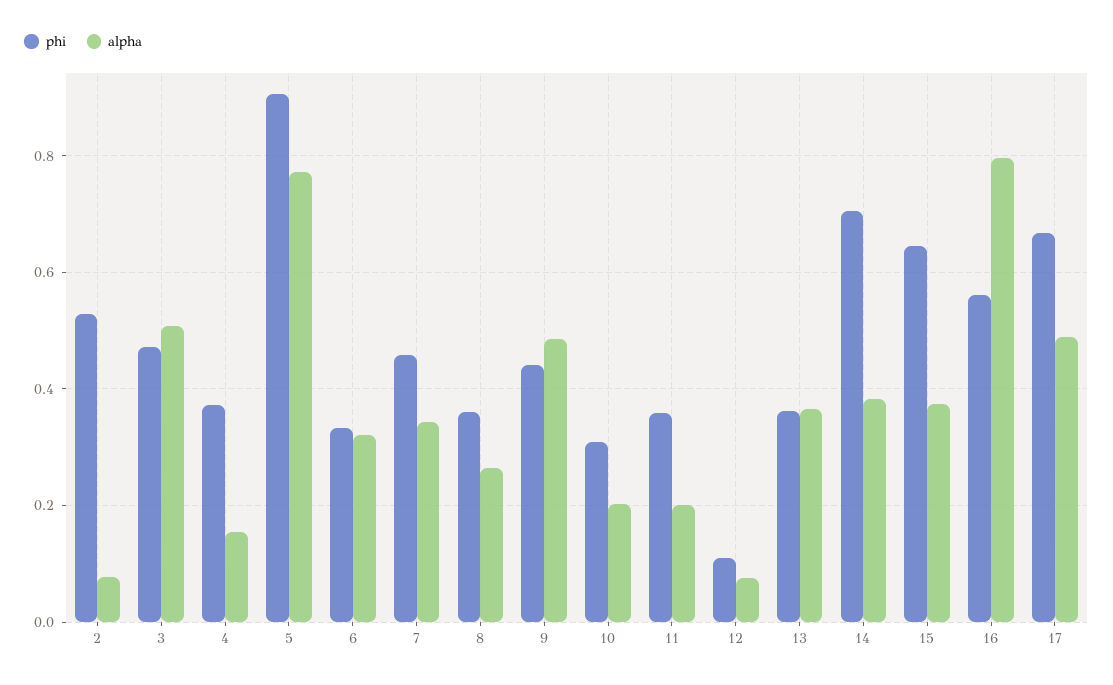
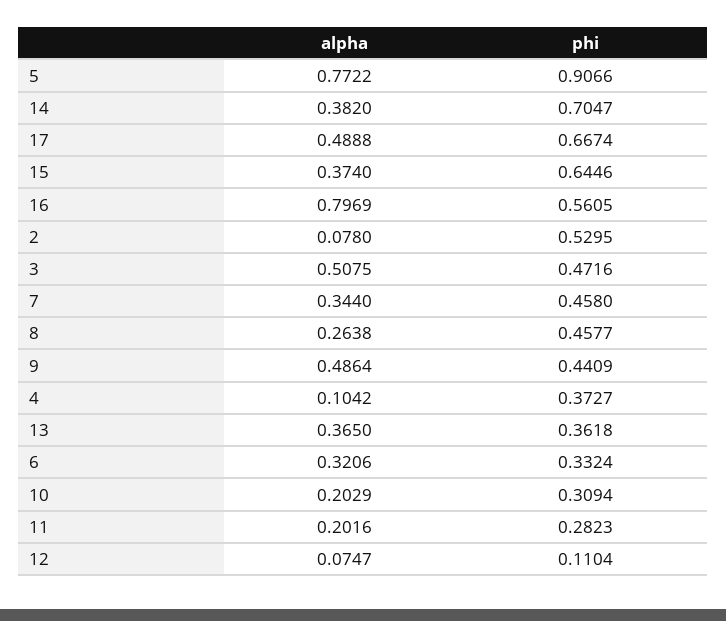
alpha, 4: 0.16 -> 0.1042
phi, 8: 0.36 -> 0.4577
phi, 11: 0.36 -> 0.2823

